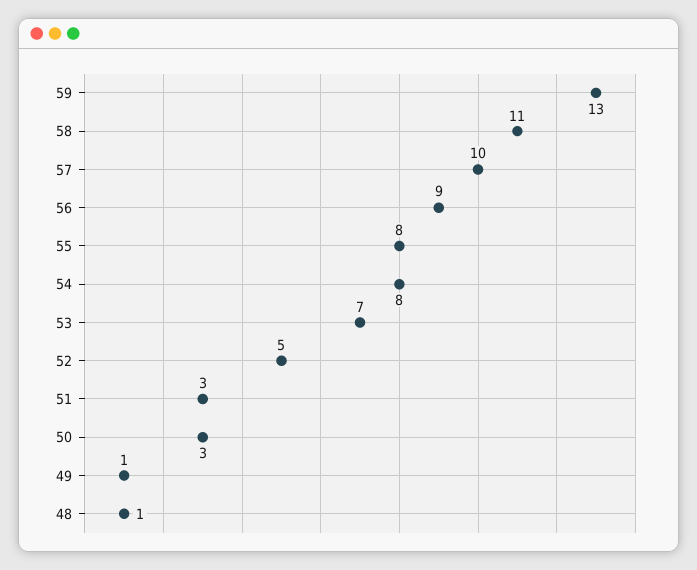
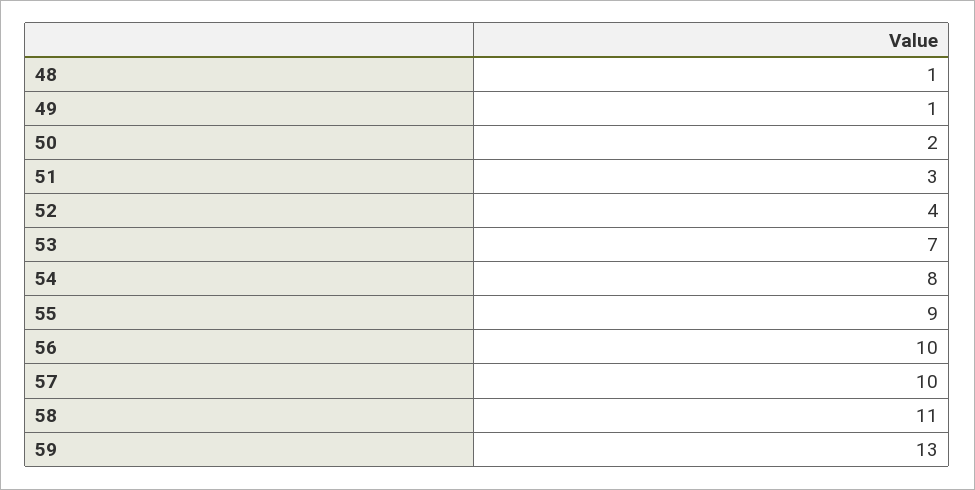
56: 9 -> 10
55: 8 -> 9
52: 5 -> 4
50: 3 -> 2

